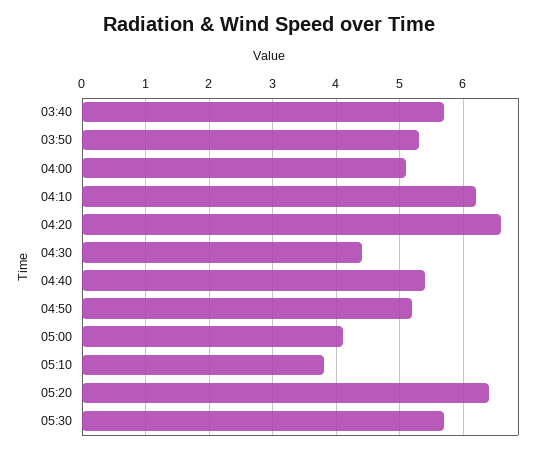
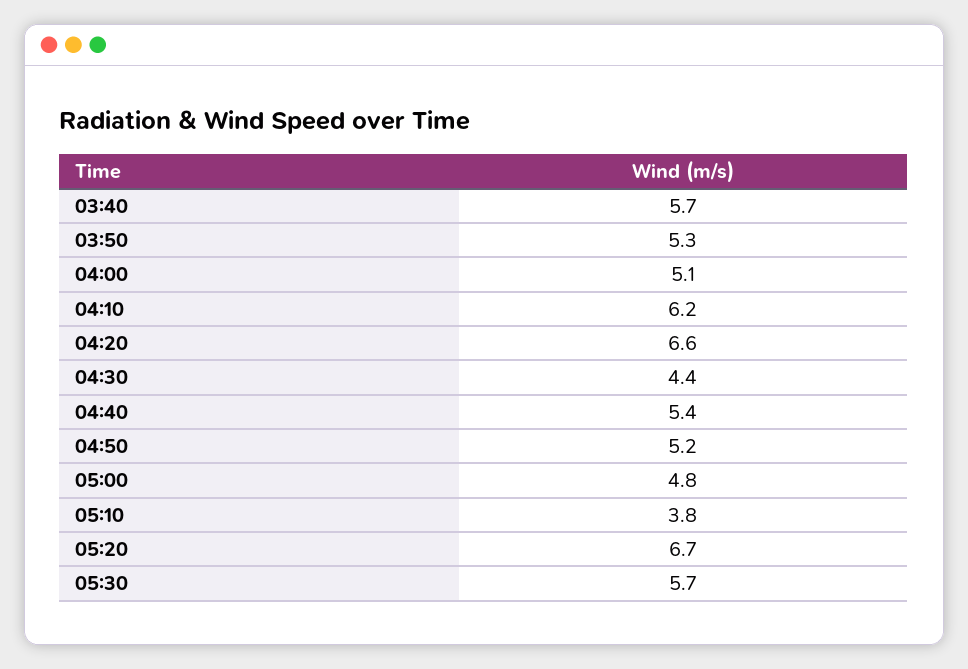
05:00: 4.1 -> 4.8
05:20: 6.4 -> 6.7

